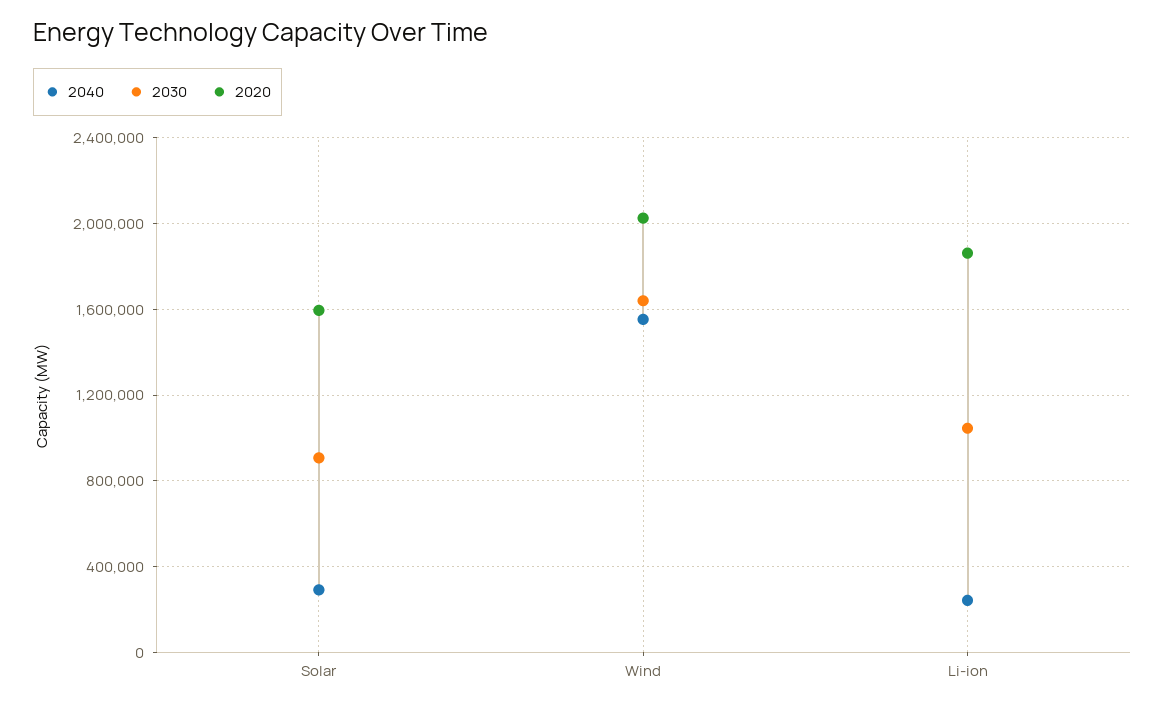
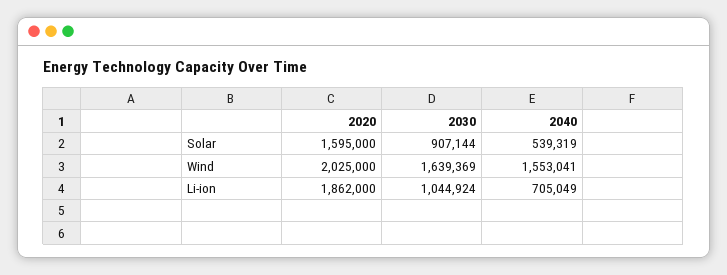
2040, Solar: 300000 -> 539319
2040, Li-ion: 250000 -> 705049

